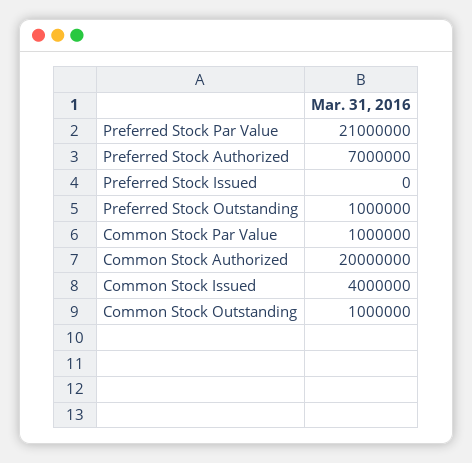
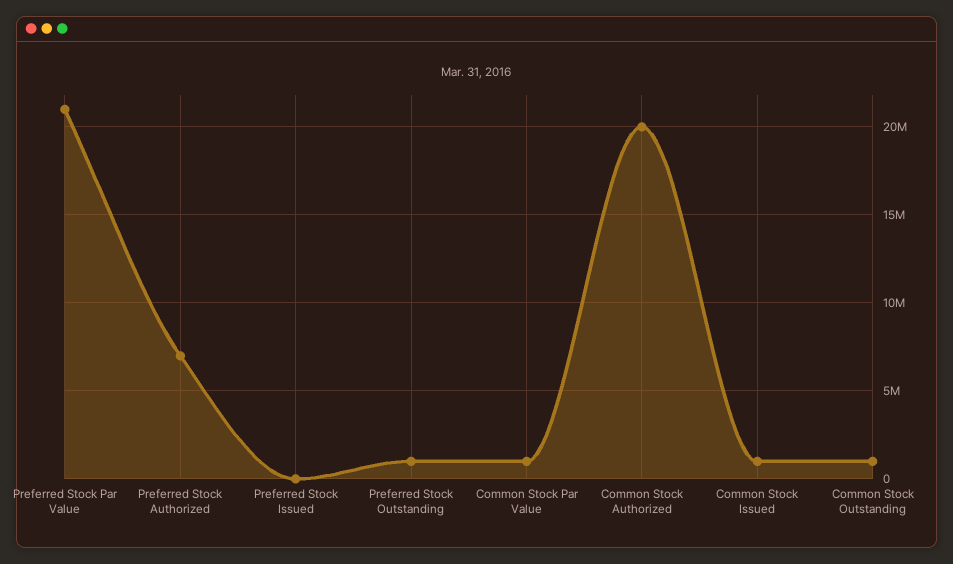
Common Stock Issued: 4000000 -> 1000000

